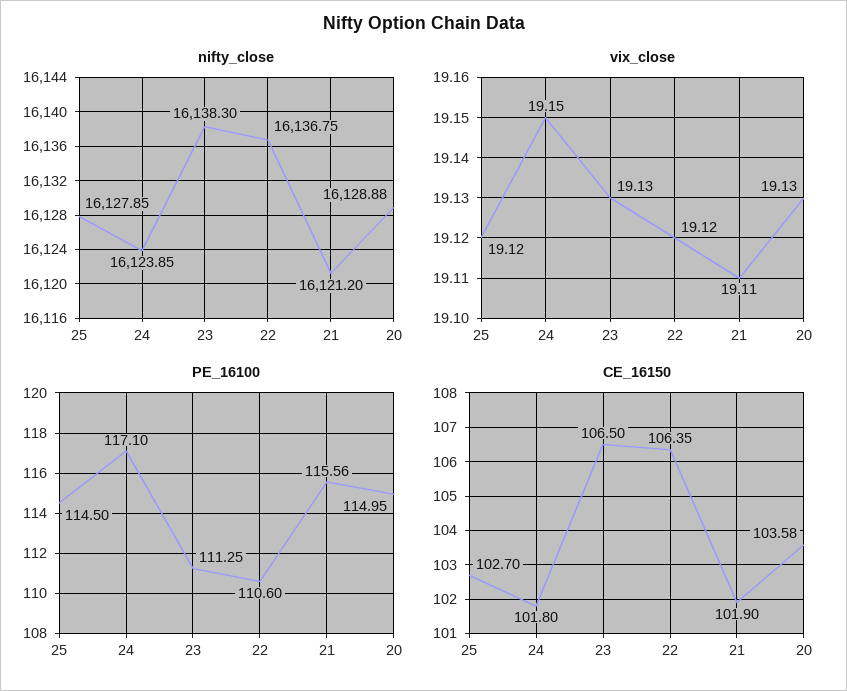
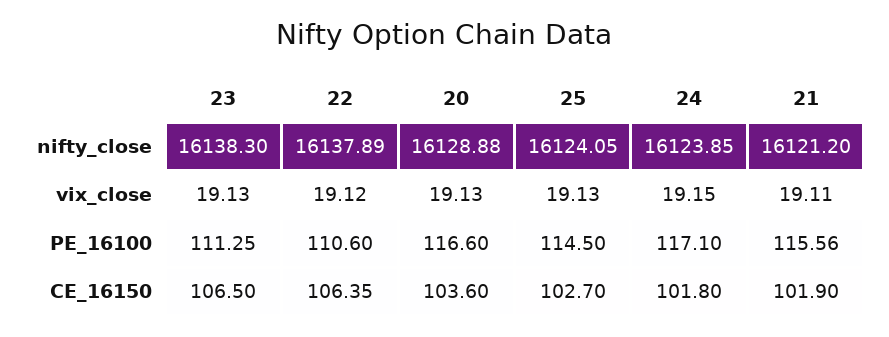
nifty_close, 25: 16127.85 -> 16124.05
nifty_close, 22: 16136.75 -> 16137.89
vix_close, 25: 19.12 -> 19.13
PE_16100, 20: 114.95 -> 116.6
CE_16150, 20: 103.58 -> 103.6

